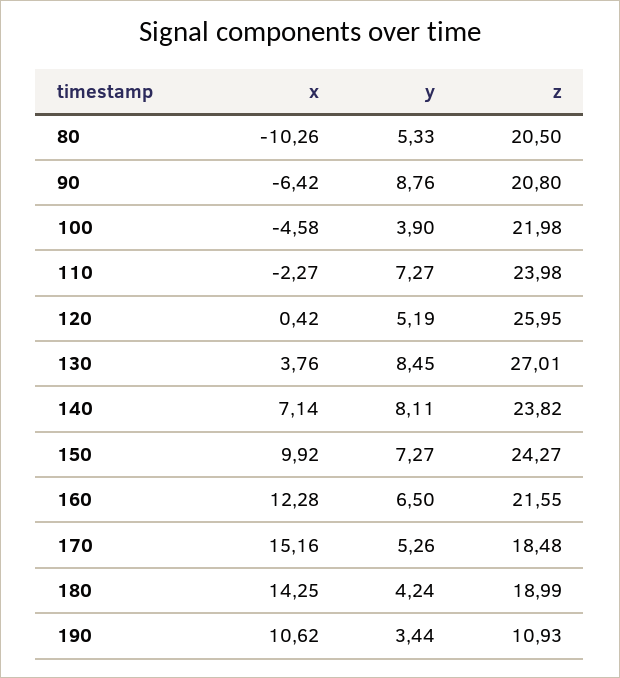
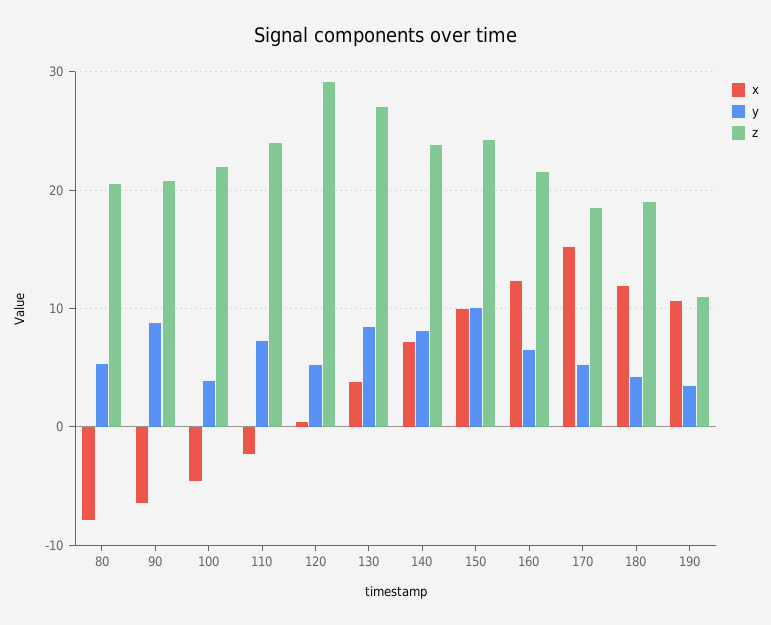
x, 80: -10.26 -> -8
z, 120: 25.95 -> 29
y, 150: 7.27 -> 10
x, 180: 14.25 -> 12

